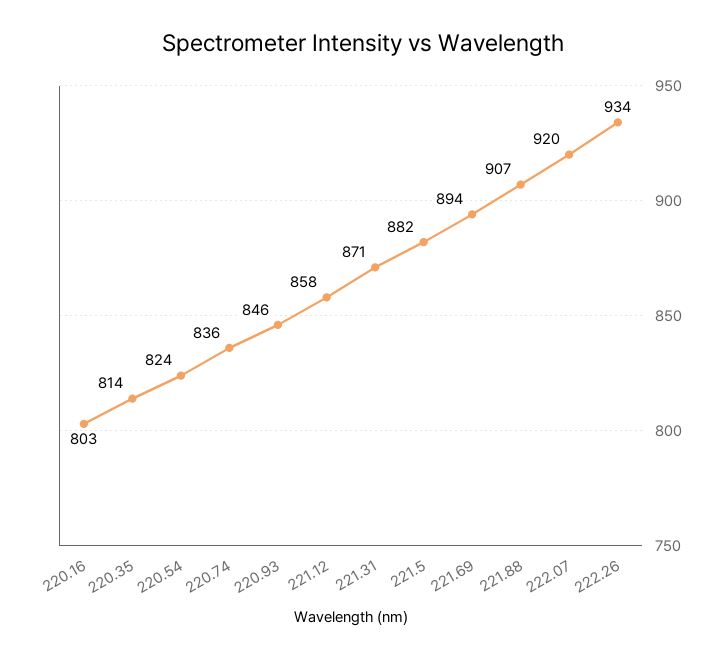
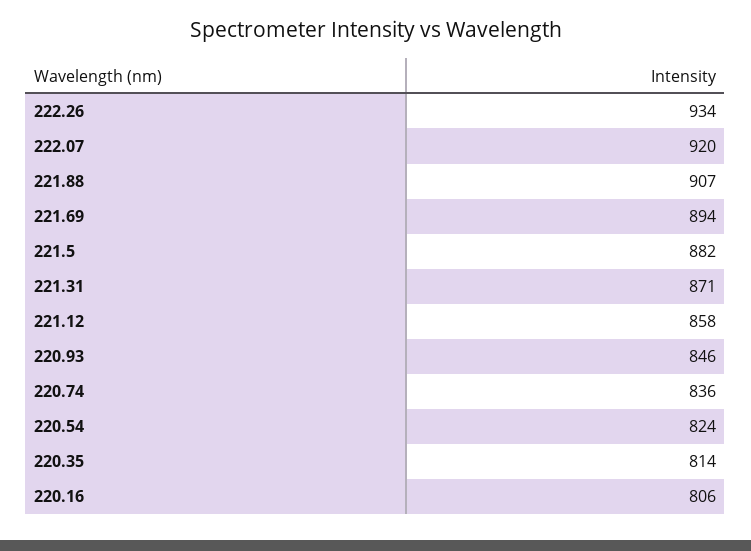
220.16: 803 -> 806

